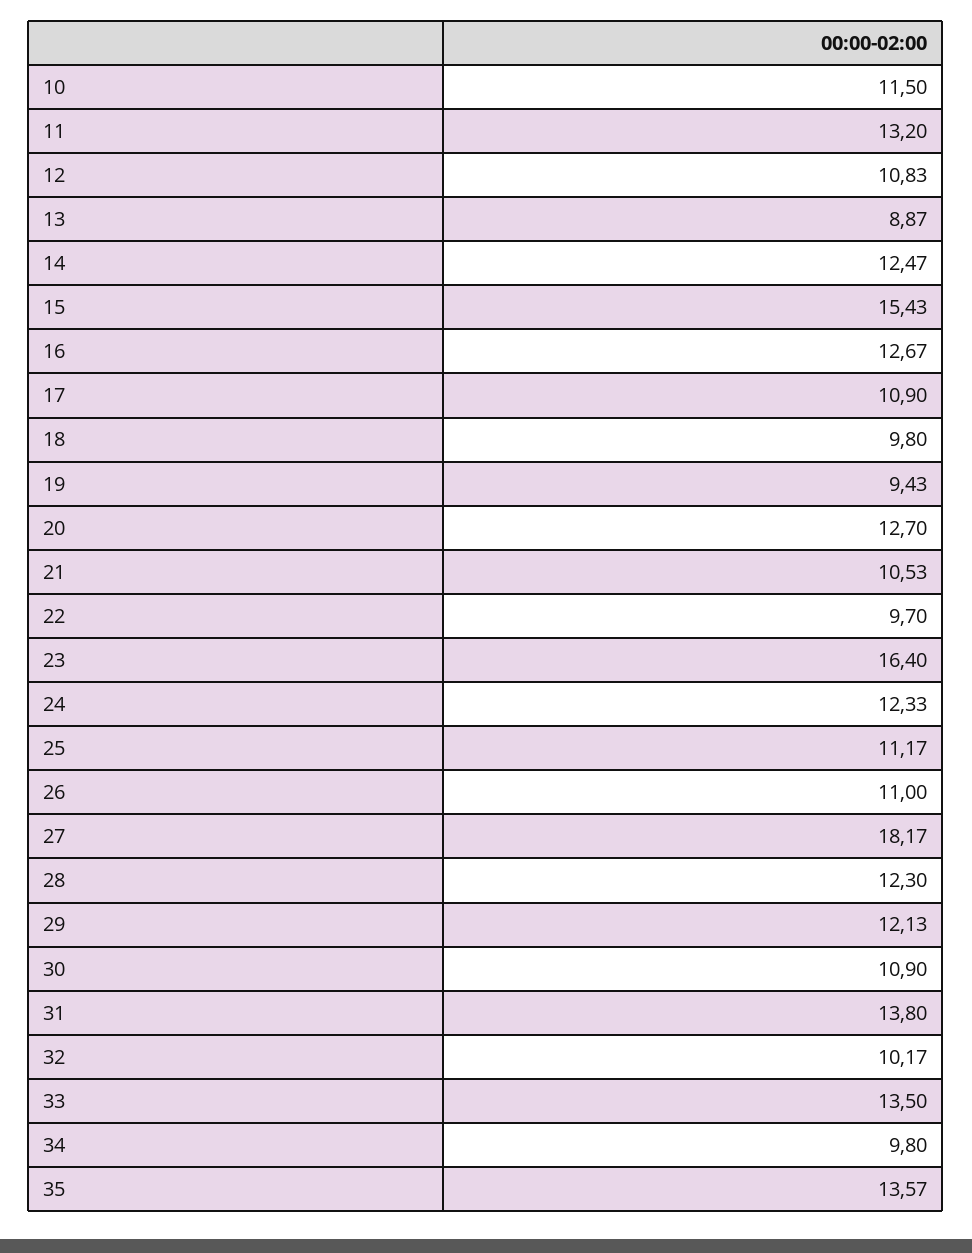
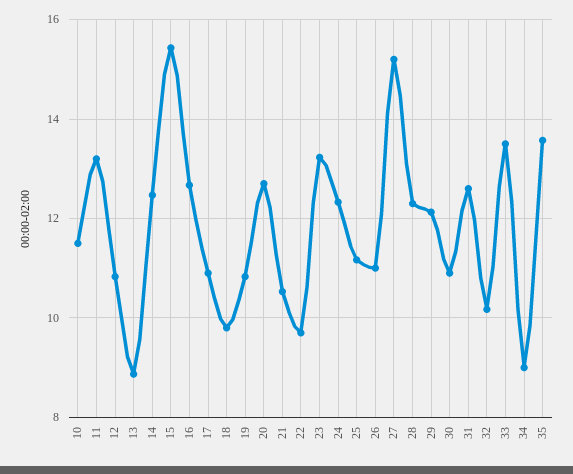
19: 9.43 -> 10.8
23: 16.4 -> 13.2
27: 18.17 -> 15.2
31: 13.8 -> 12.6
34: 9.8 -> 9

